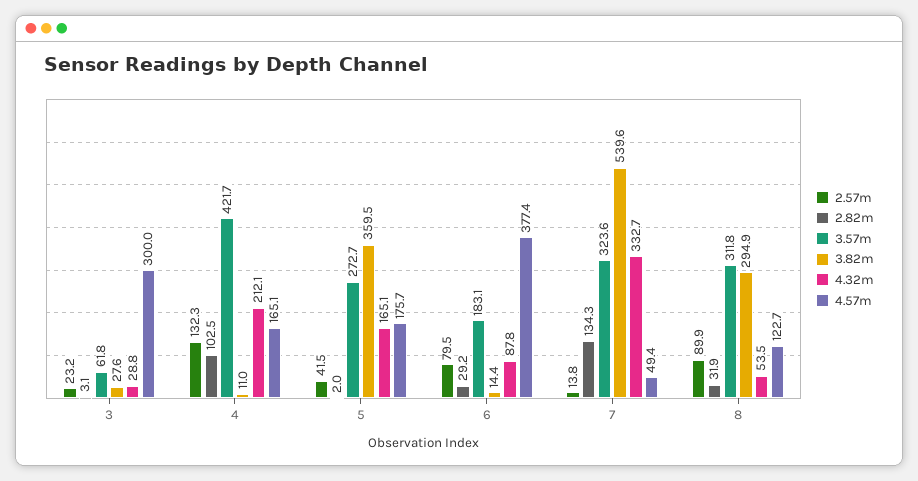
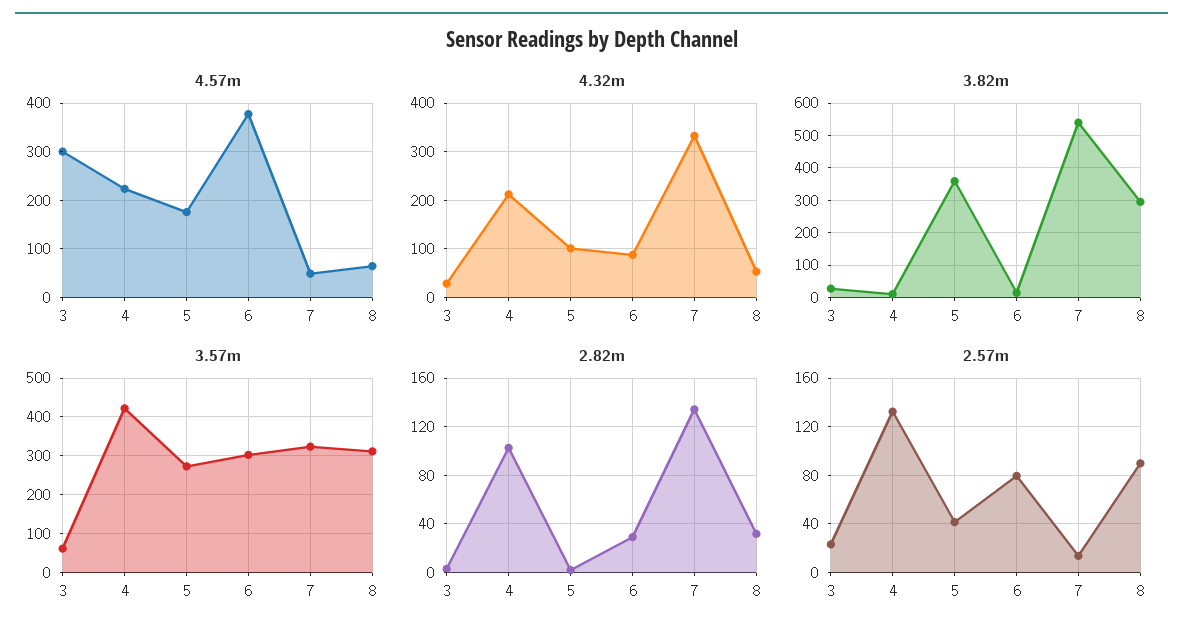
4.57m, 4: 165.1 -> 220
4.32m, 5: 165.1 -> 100
3.57m, 6: 183.1 -> 300
4.57m, 8: 122.7 -> 60

